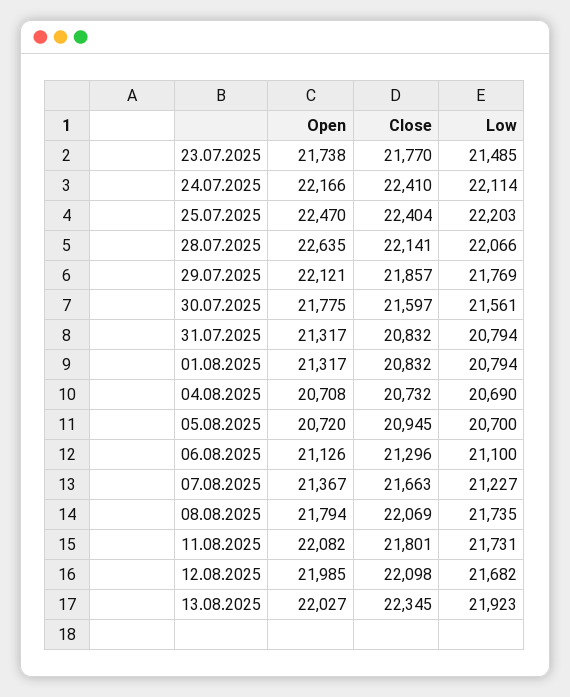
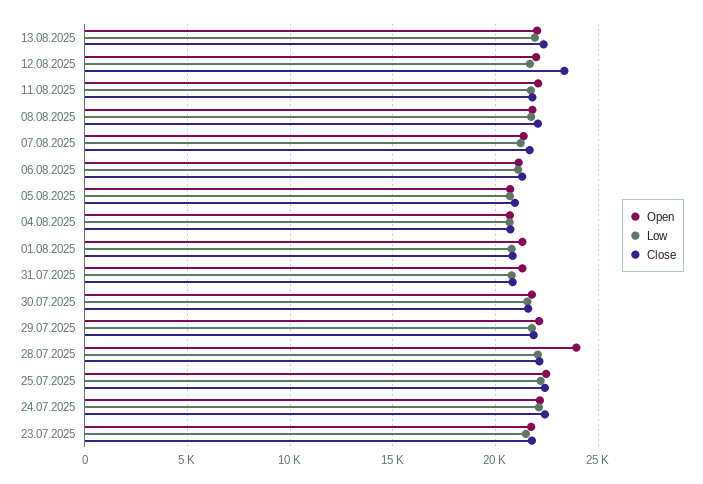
Open, 28.07.2025: 22635 -> 24000
Close, 12.08.2025: 22098 -> 23500

